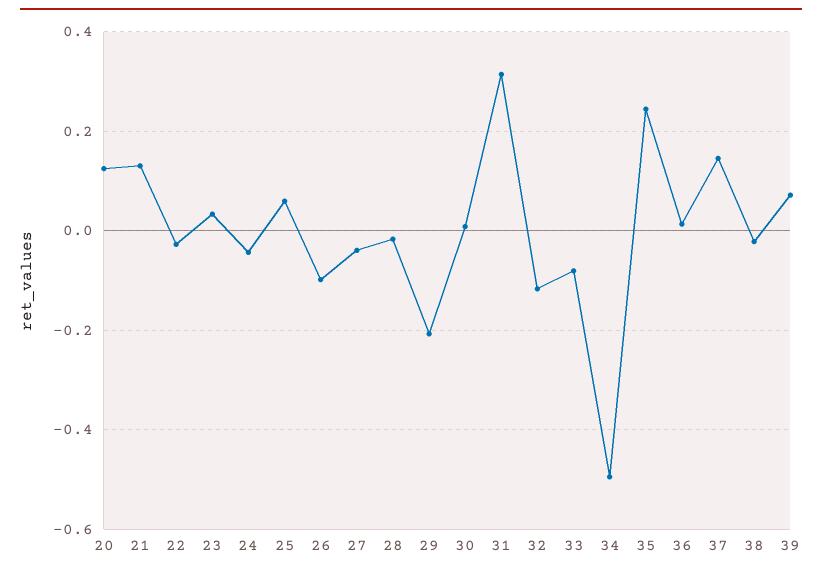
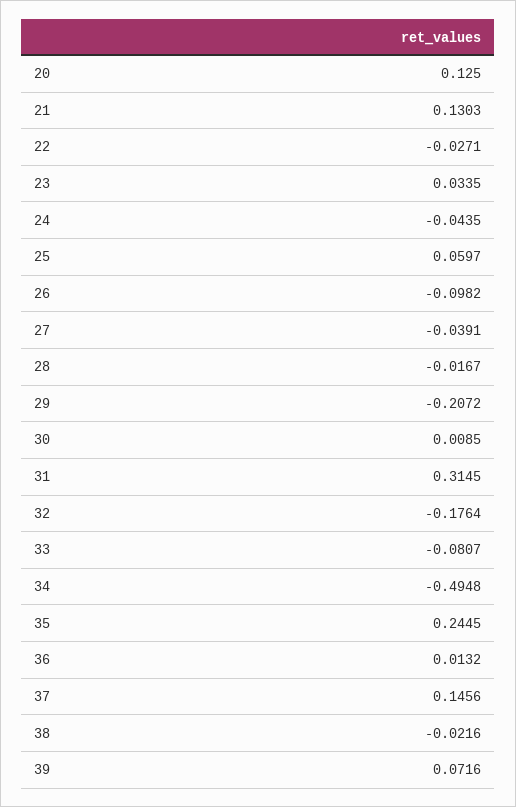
32: -0.12 -> -0.1764

